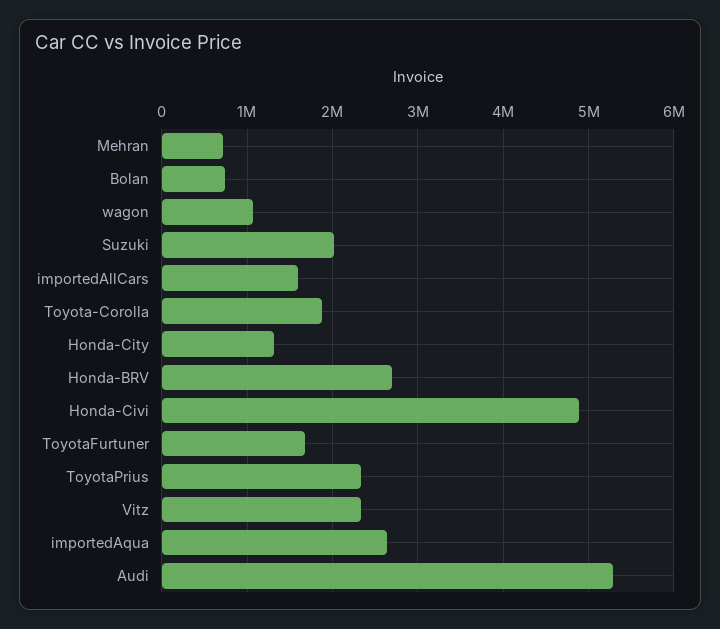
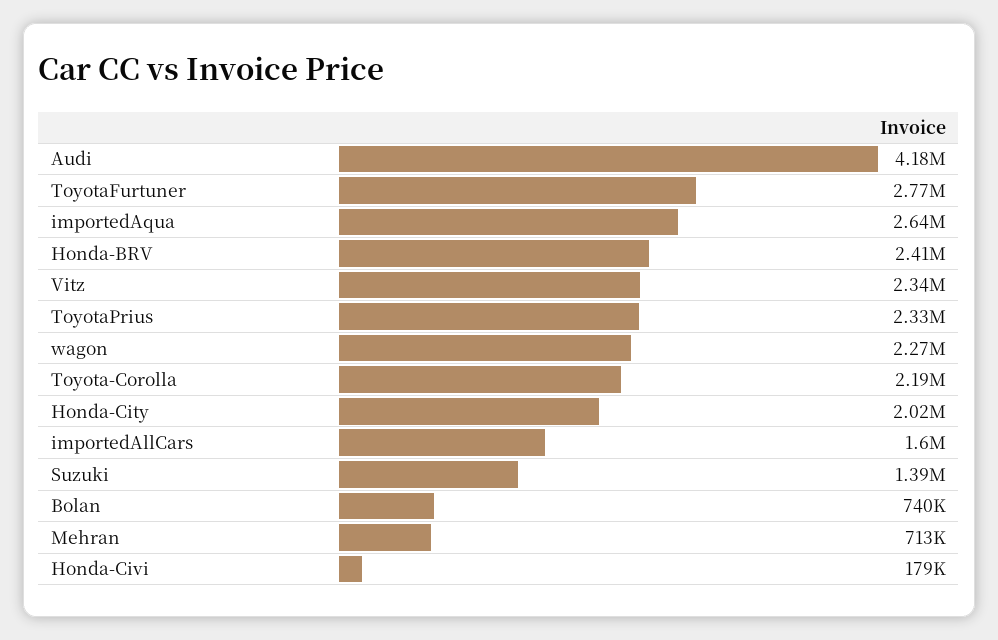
wagon: 1100000 -> 2270000
Suzuki: 2000000 -> 1390000
Toyota-Corolla: 1900000 -> 2190000
Honda-City: 1300000 -> 2020000
Honda-BRV: 2700000 -> 2410000
Honda-Civi: 4900000 -> 179000
ToyotaFurtuner: 1700000 -> 2770000
Audi: 5300000 -> 4180000

